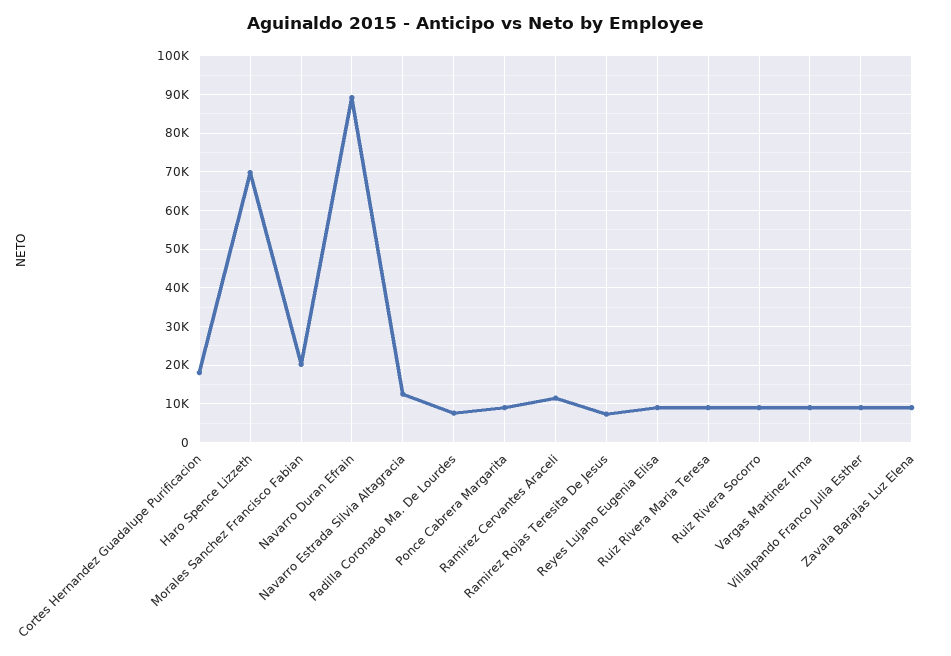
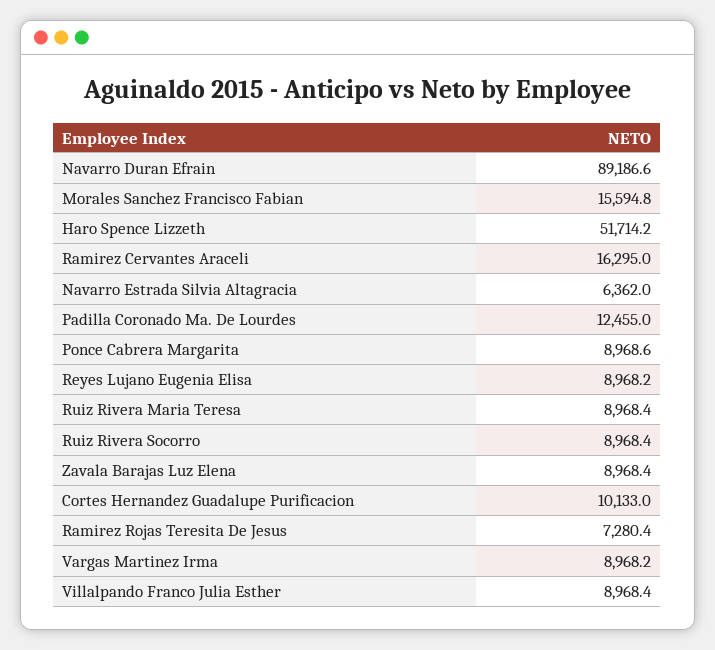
Cortes Hernandez Guadalupe Purificacion: 18000 -> 10133
Haro Spence Lizzeth: 70000 -> 51714.2
Morales Sanchez Francisco Fabian: 20000 -> 15594.8
Navarro Estrada Silvia Altagracia: 12000 -> 6362
Padilla Coronado Ma. De Lourdes: 8000 -> 12455
Ramirez Cervantes Araceli: 12000 -> 16295

